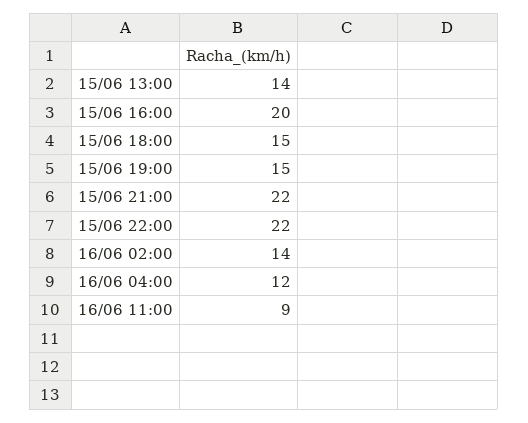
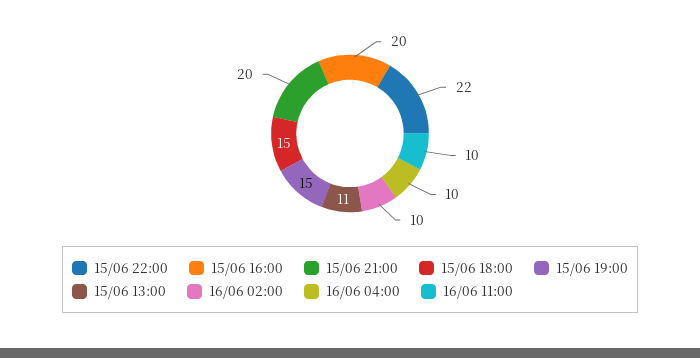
15/06 13:00: 14 -> 11
15/06 21:00: 22 -> 20
16/06 02:00: 14 -> 10
16/06 04:00: 12 -> 10
16/06 11:00: 9 -> 10

